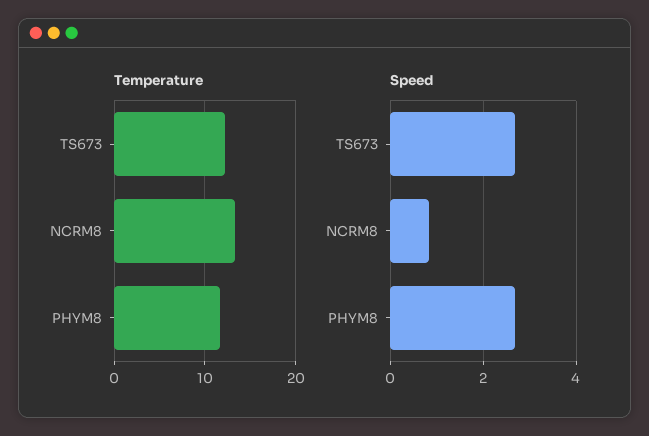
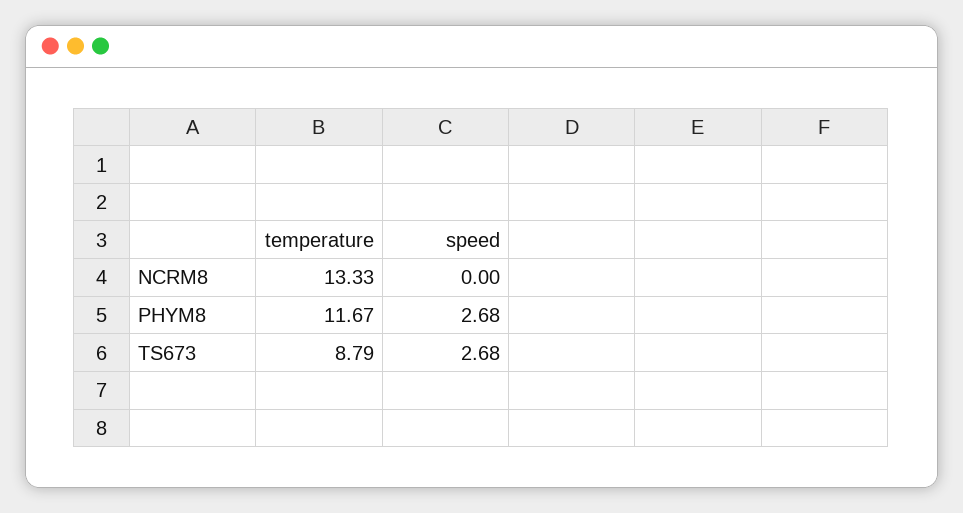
Temperature, TS673: 12 -> 8.79
Speed, NCRM8: 0.8 -> 0

